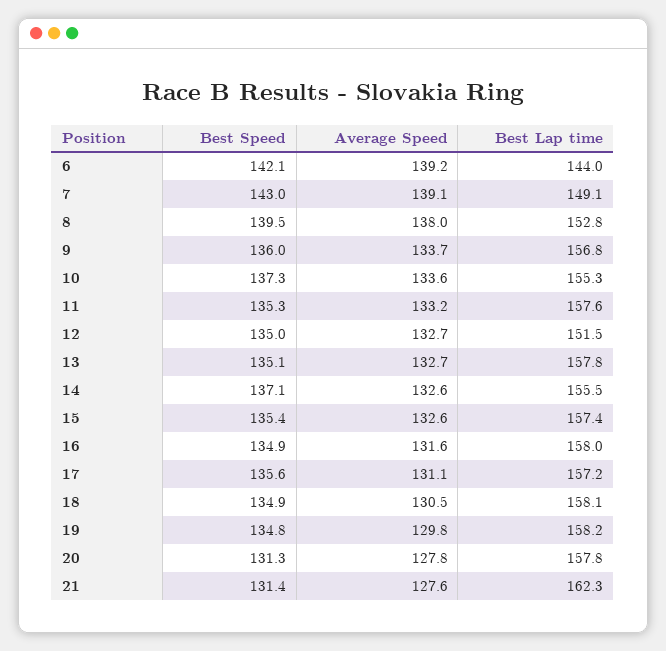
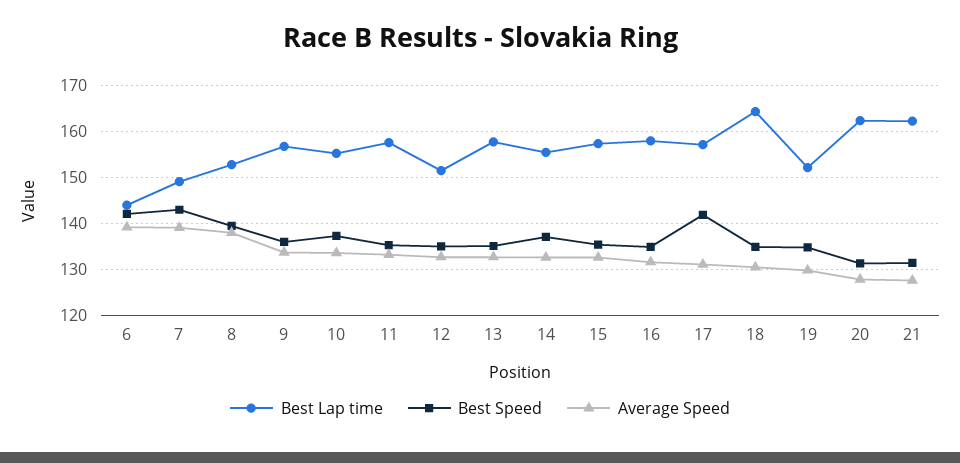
Best Speed, 17: 135.6 -> 142
Best Lap time, 18: 158.1 -> 164
Best Lap time, 19: 158.2 -> 152
Best Lap time, 20: 157.8 -> 162

